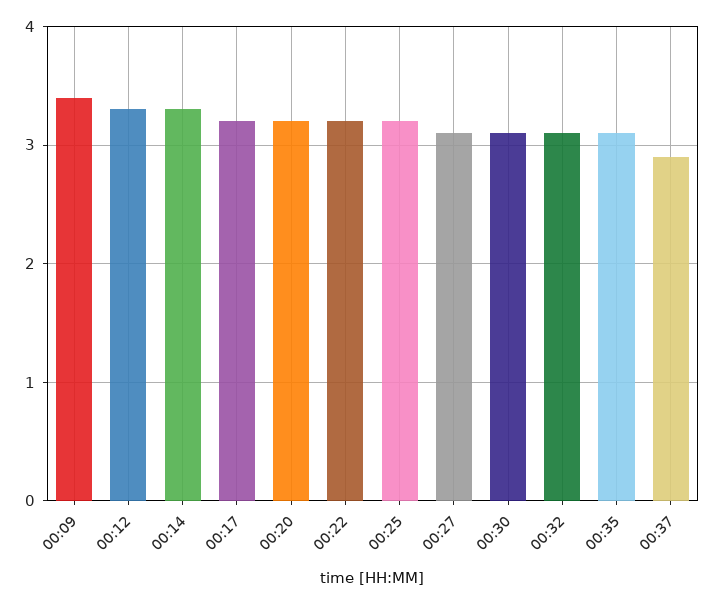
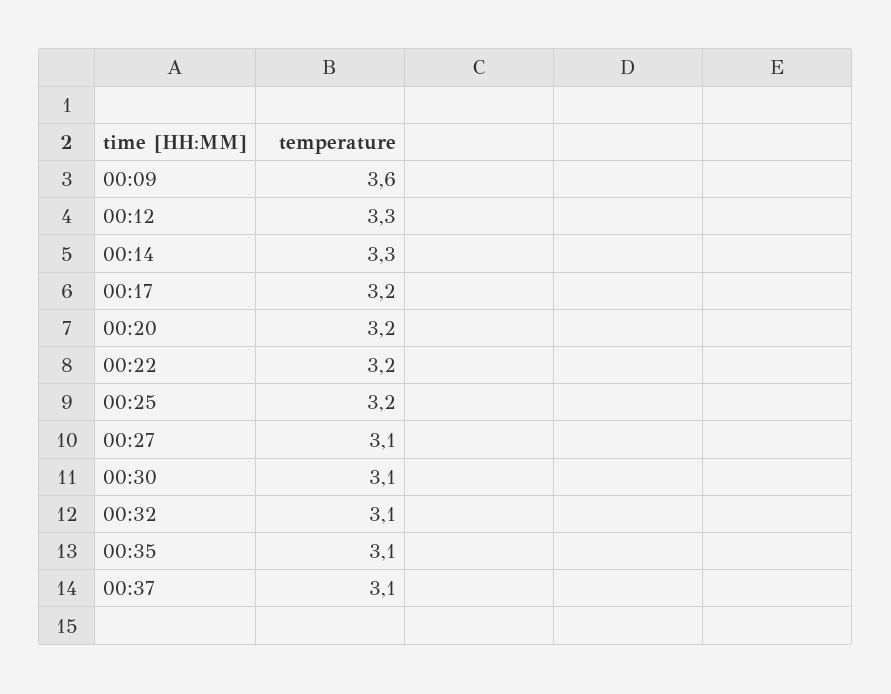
00:09: 3.4 -> 3.6
00:37: 2.9 -> 3.1

